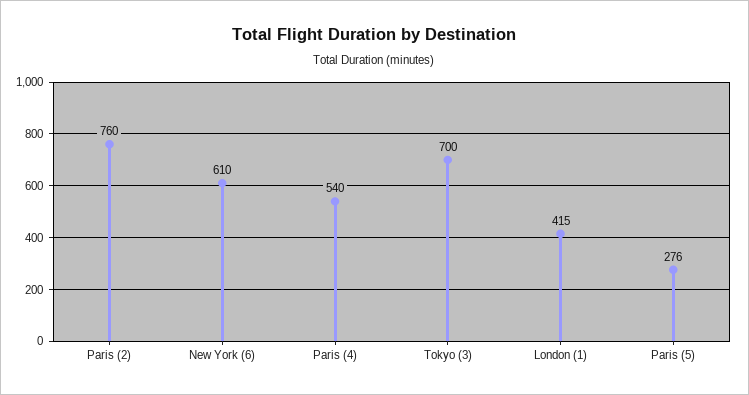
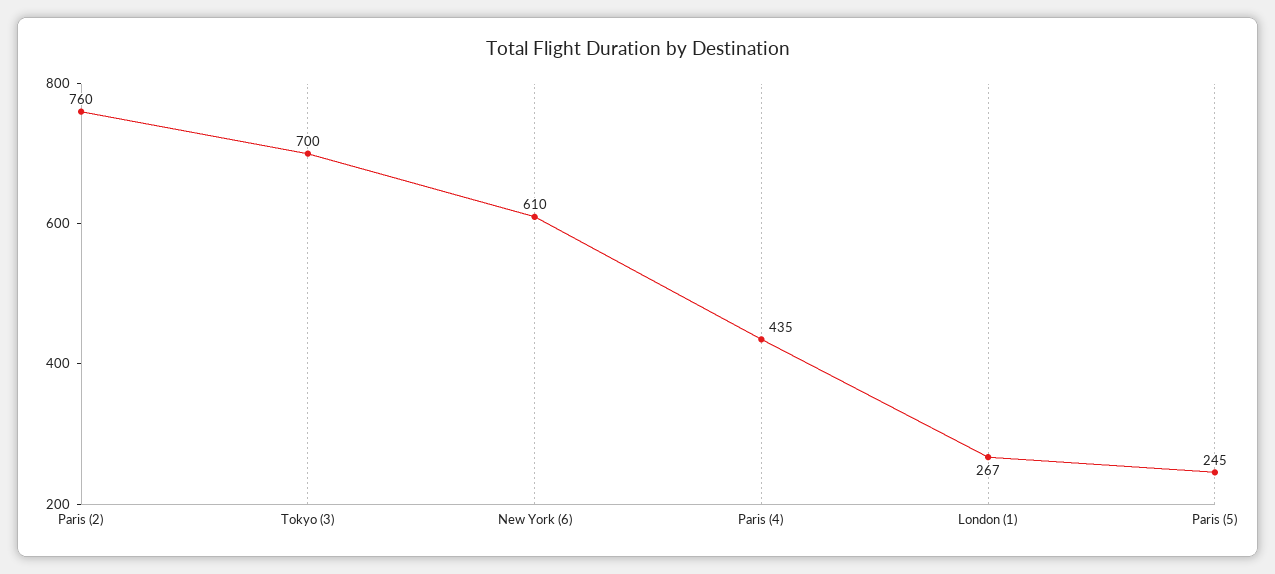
Paris (4): 540 -> 435
London (1): 415 -> 267
Paris (5): 276 -> 245

